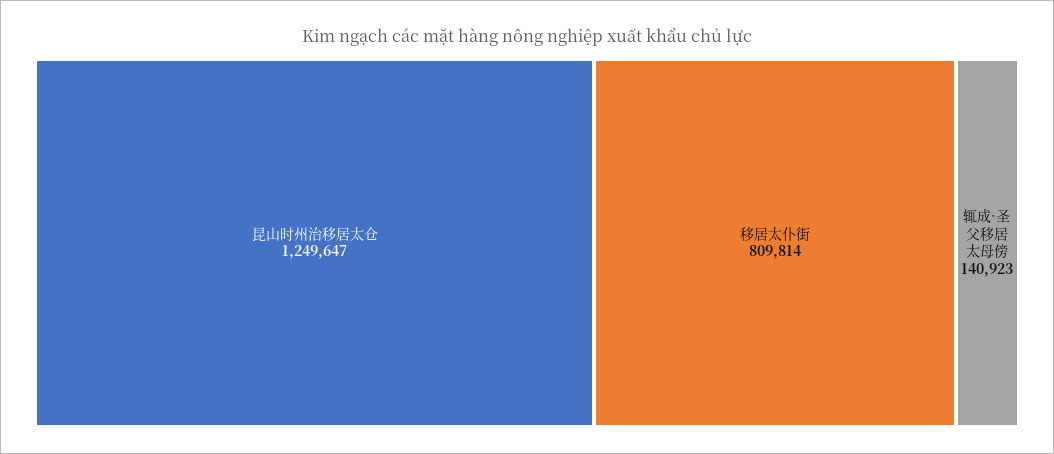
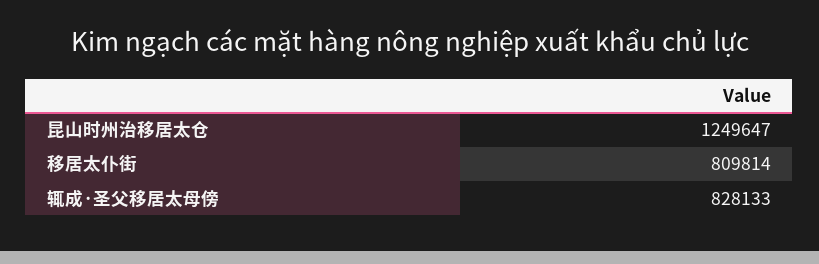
辄成·圣父移居太母傍: 140923 -> 828133

